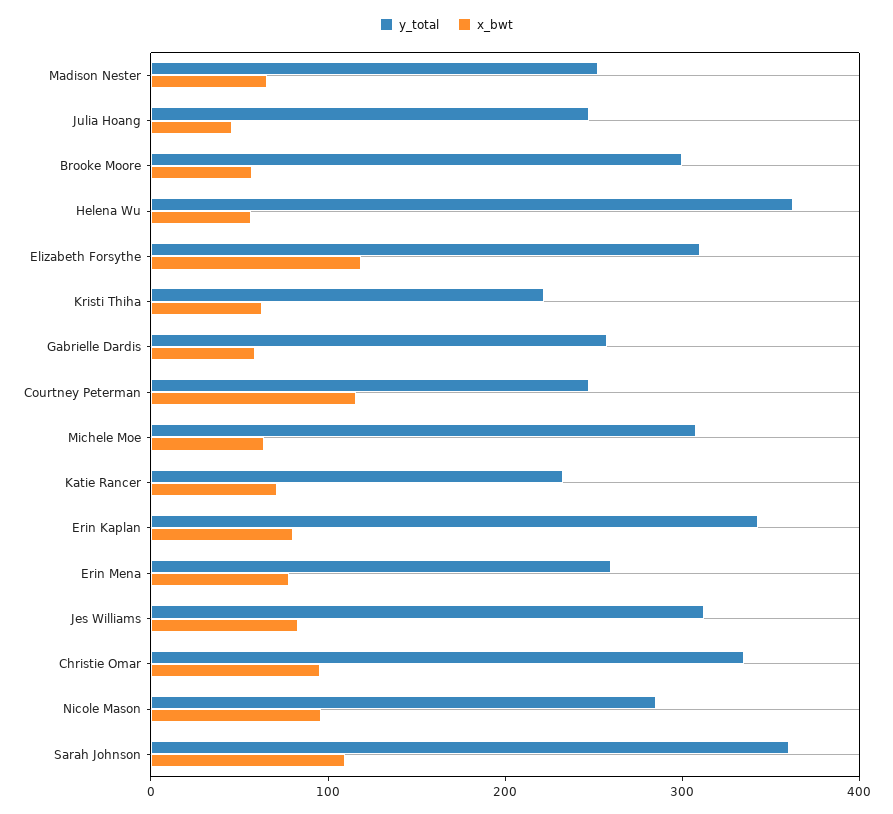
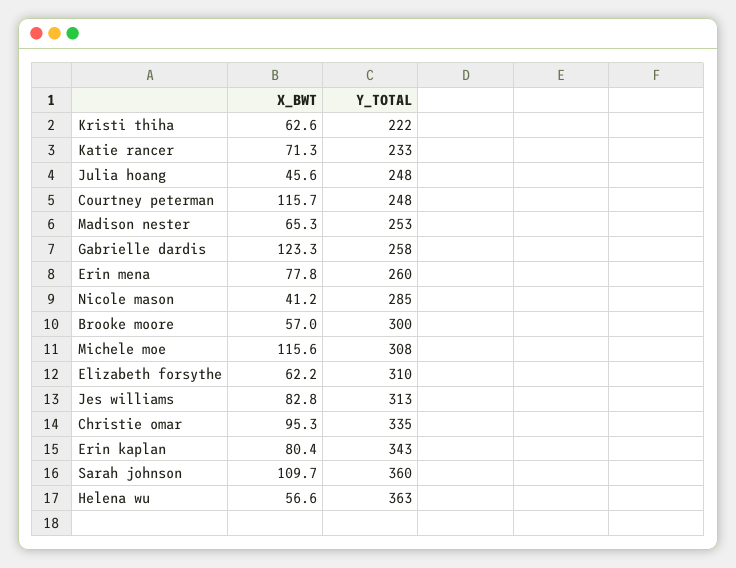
x_bwt, Elizabeth Forsythe: 120 -> 62.2
x_bwt, Gabrielle Dardis: 60 -> 123.3
x_bwt, Michele Moe: 60 -> 115.6
x_bwt, Nicole Mason: 100 -> 41.2

